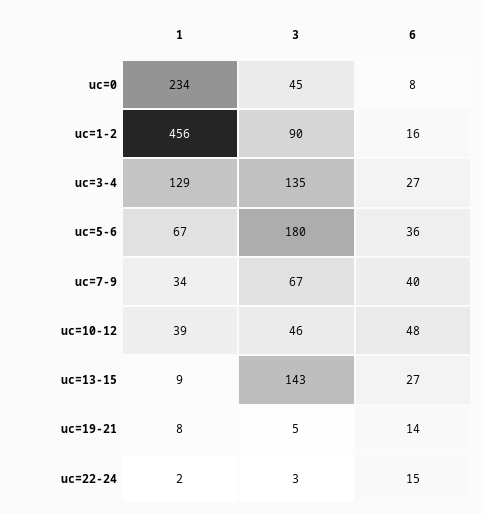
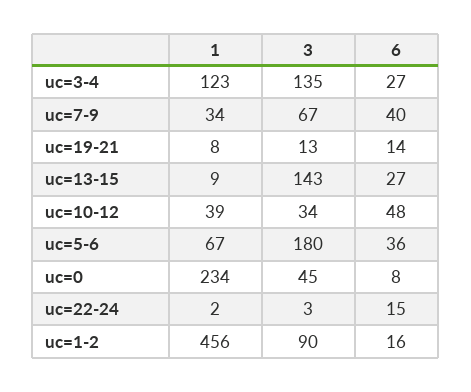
1, uc=3-4: 129 -> 123
3, uc=10-12: 46 -> 34
3, uc=19-21: 5 -> 13

